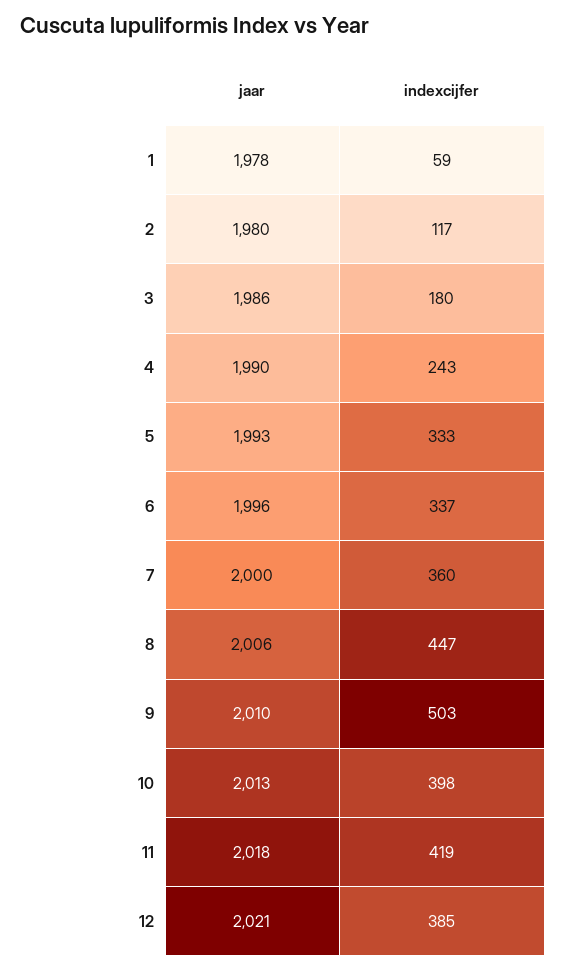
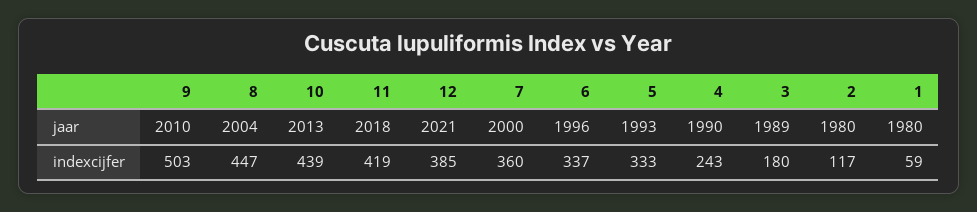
jaar, 1: 1978 -> 1980
jaar, 3: 1986 -> 1989
jaar, 8: 2006 -> 2004
indexcijfer, 10: 398 -> 439

